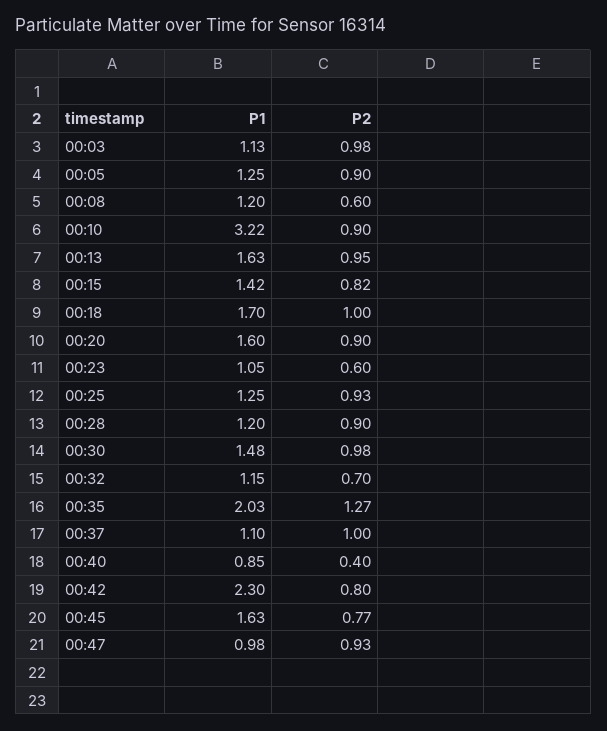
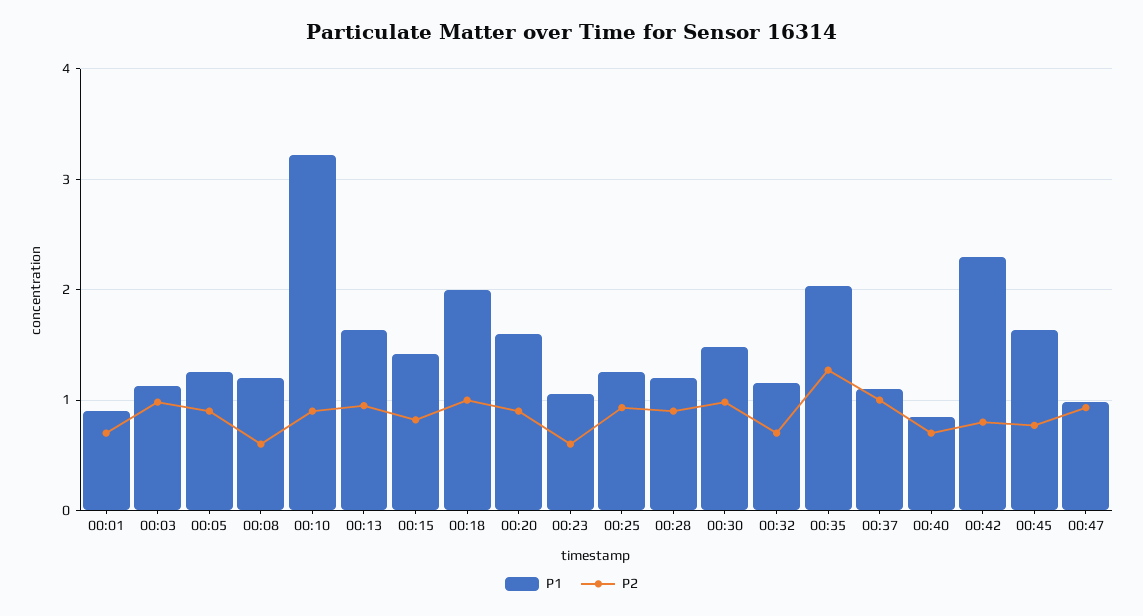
P1, 00:18: 1.7 -> 2
P2, 00:40: 0.4 -> 0.7
P1, 00:01: none -> 0.9
P2, 00:01: none -> 0.7

